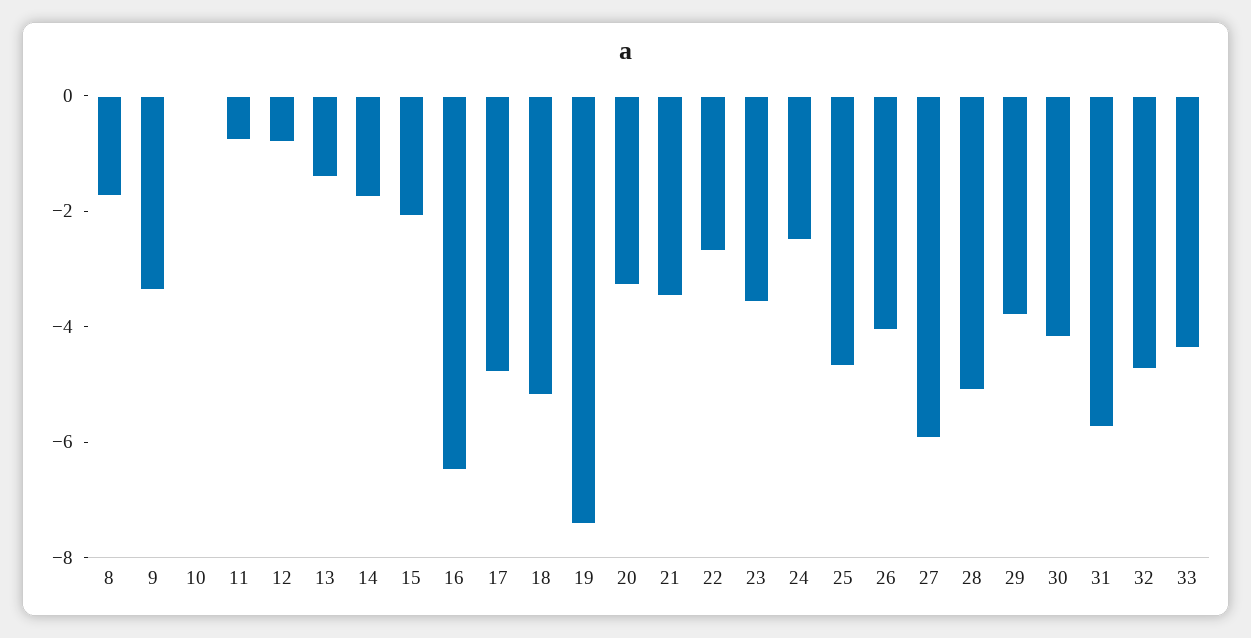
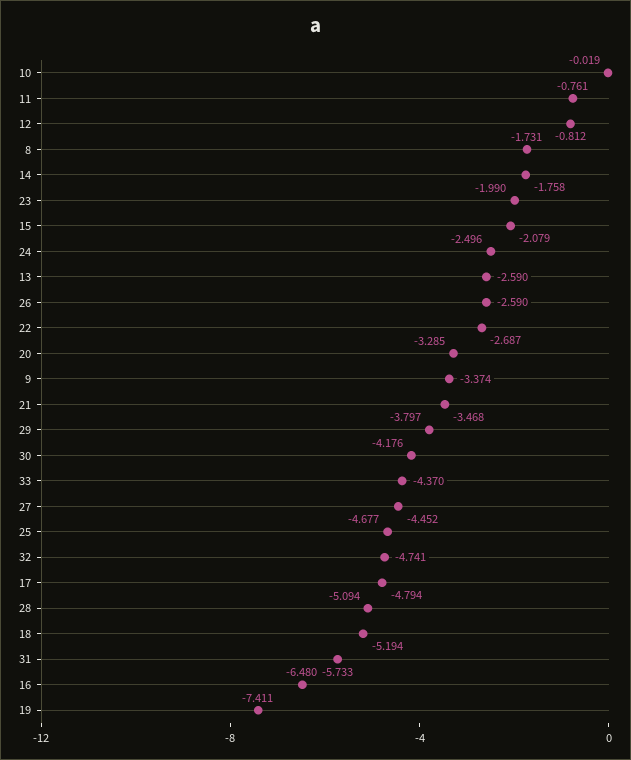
13: -1.5 -> -2.59
23: -3.5 -> -1.99
26: -4 -> -2.59
27: -6 -> -4.452

